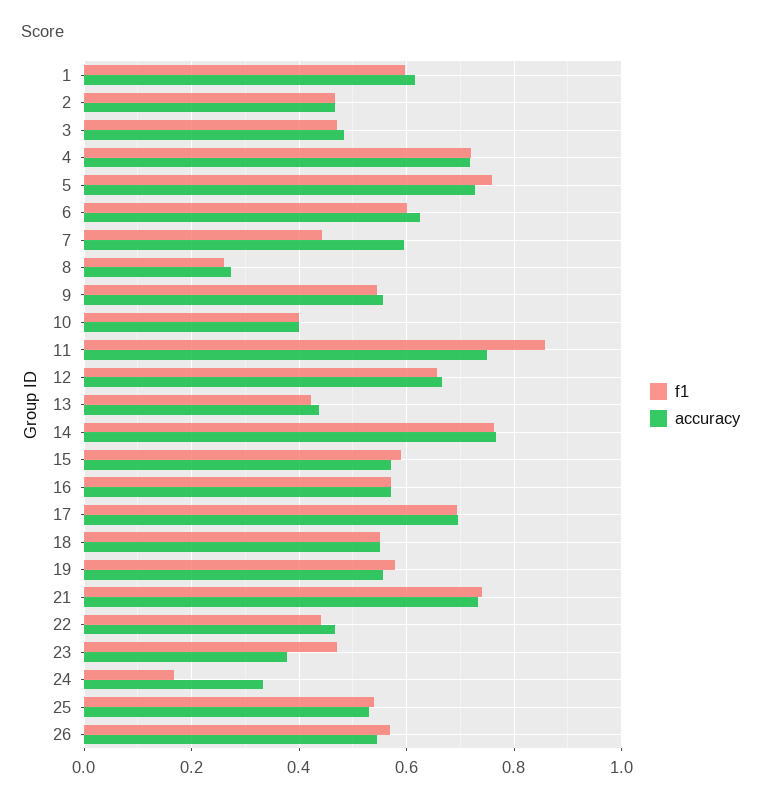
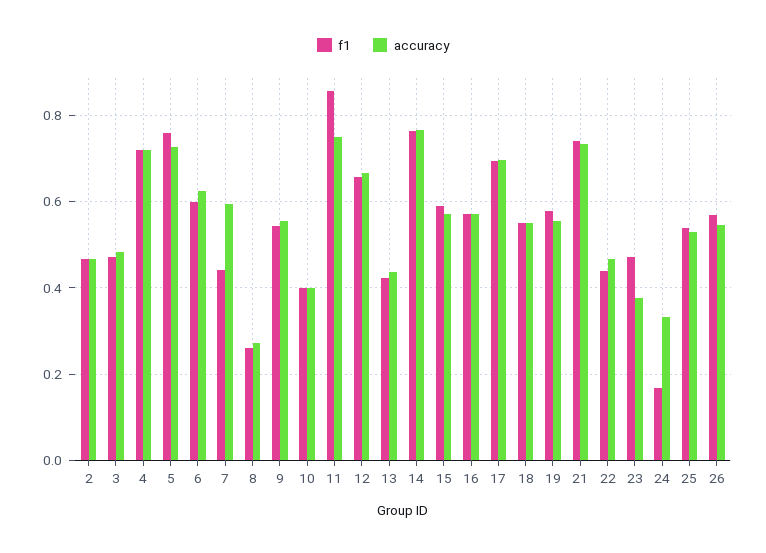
f1, 1: 0.6 -> none
accuracy, 1: 0.62 -> none

